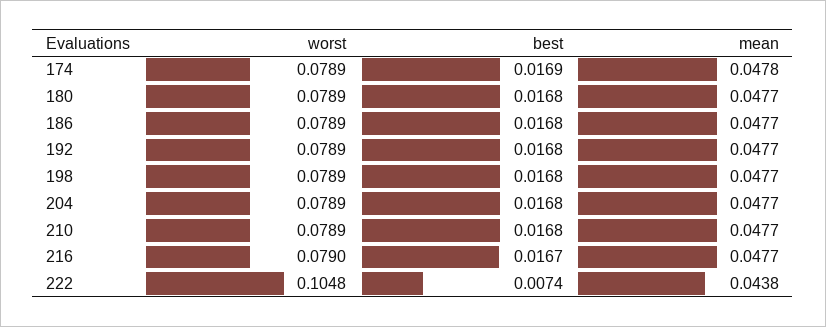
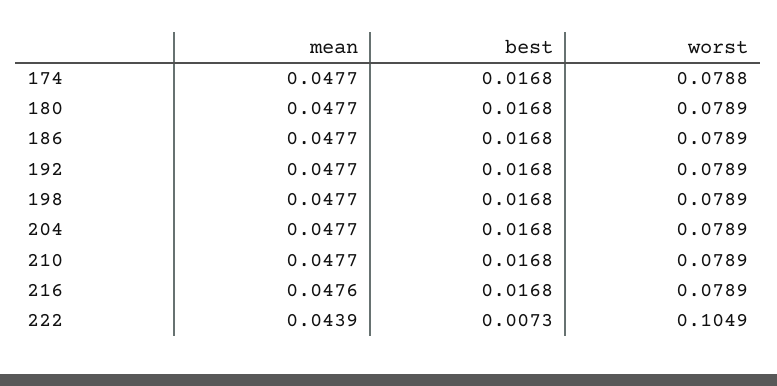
worst, 174: 0.0789 -> 0.0788
best, 174: 0.0169 -> 0.0168
mean, 174: 0.0478 -> 0.0477
worst, 216: 0.079 -> 0.0789
best, 216: 0.0167 -> 0.0168
mean, 216: 0.0477 -> 0.0476
worst, 222: 0.1048 -> 0.1049
best, 222: 0.0074 -> 0.0073
mean, 222: 0.0438 -> 0.0439

